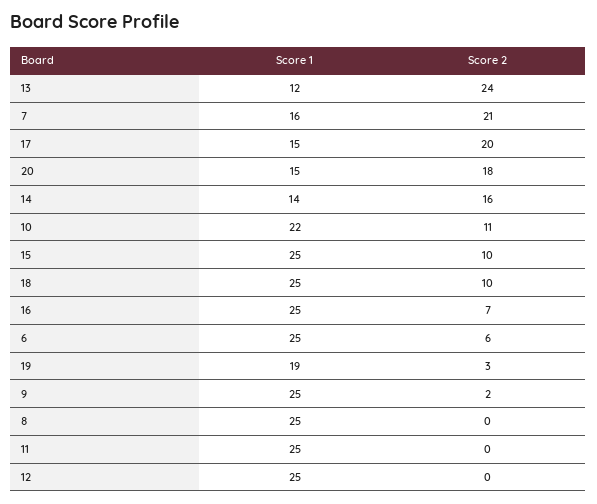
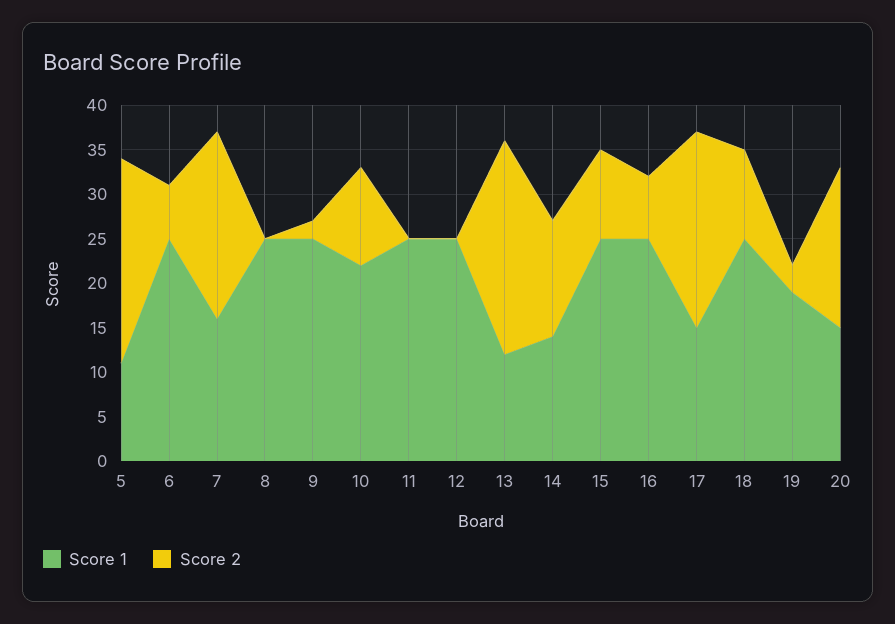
Score 2, 17: 20 -> 22
Score 2, 14: 16 -> 13
Score 1, 5: none -> 11
Score 2, 5: none -> 23

